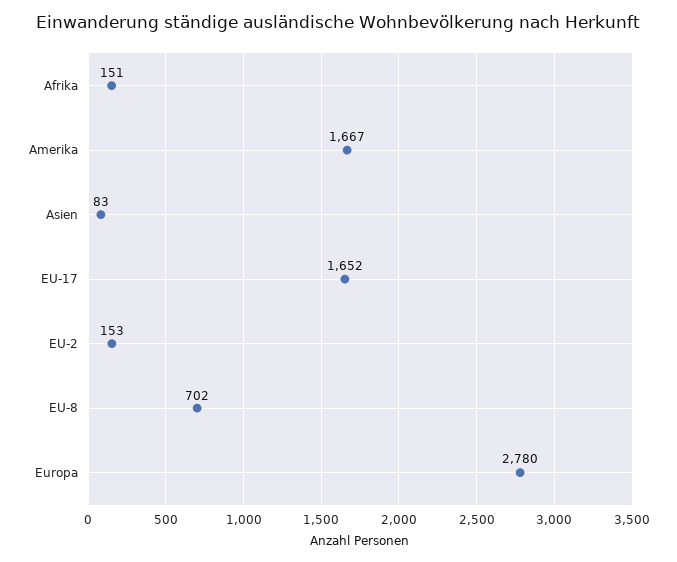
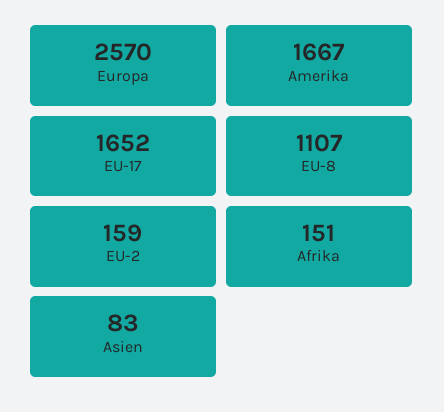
EU-2: 153 -> 159
EU-8: 702 -> 1107
Europa: 2780 -> 2570

